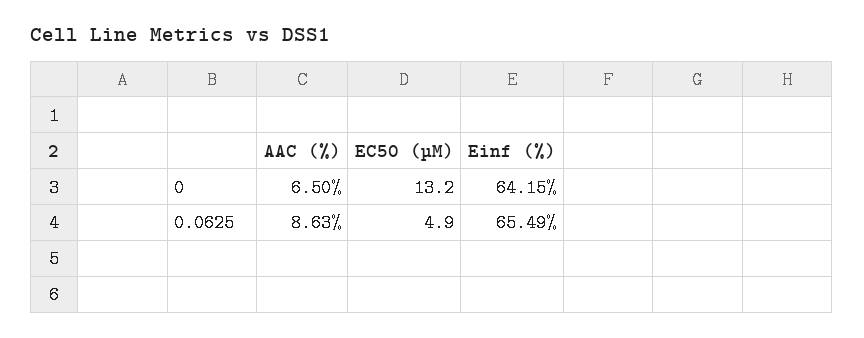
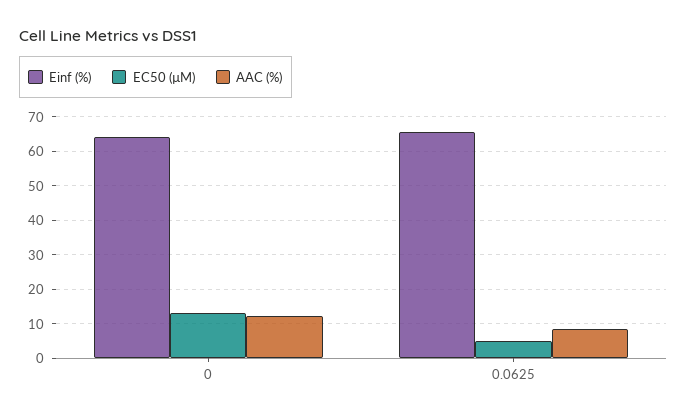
AAC (%), 0: 6.5 -> 12

